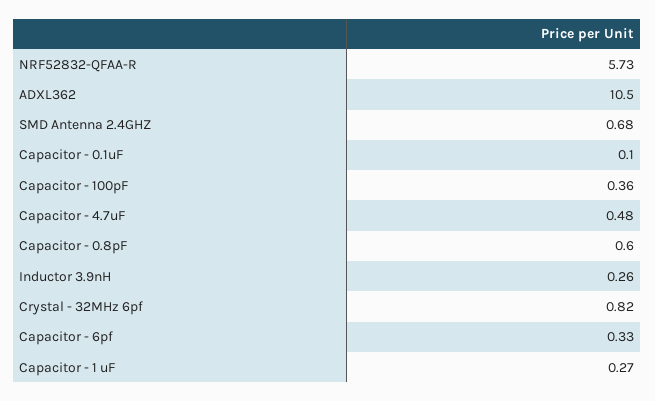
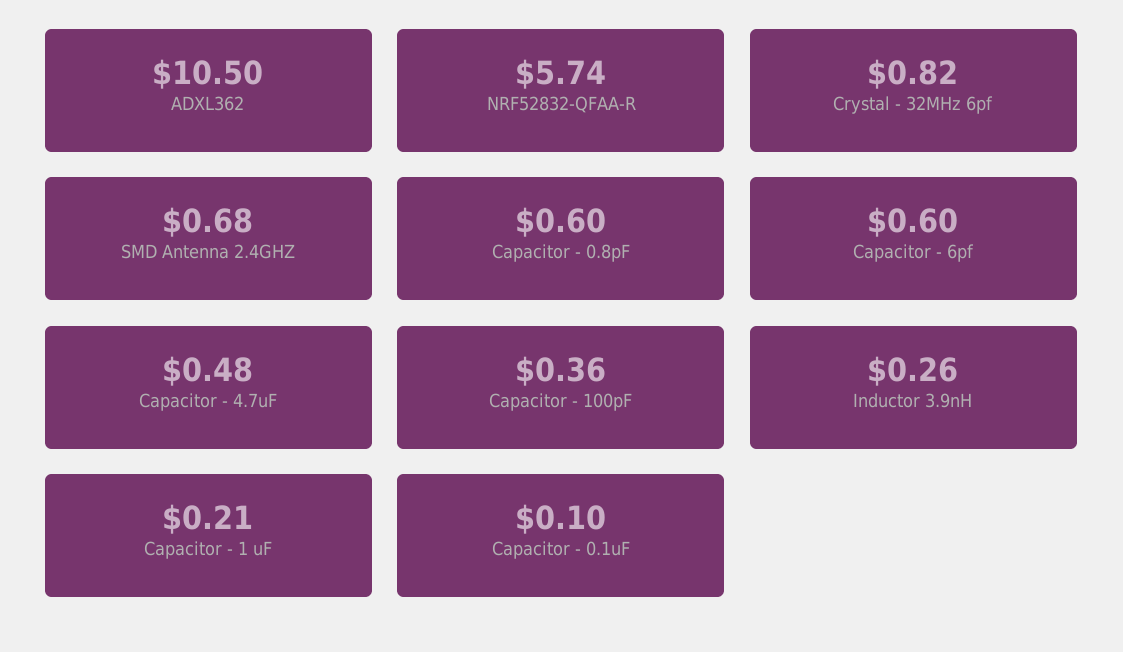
NRF52832-QFAA-R: 5.73 -> 5.74
Capacitor - 6pf: 0.33 -> 0.6
Capacitor - 1 uF: 0.27 -> 0.21

